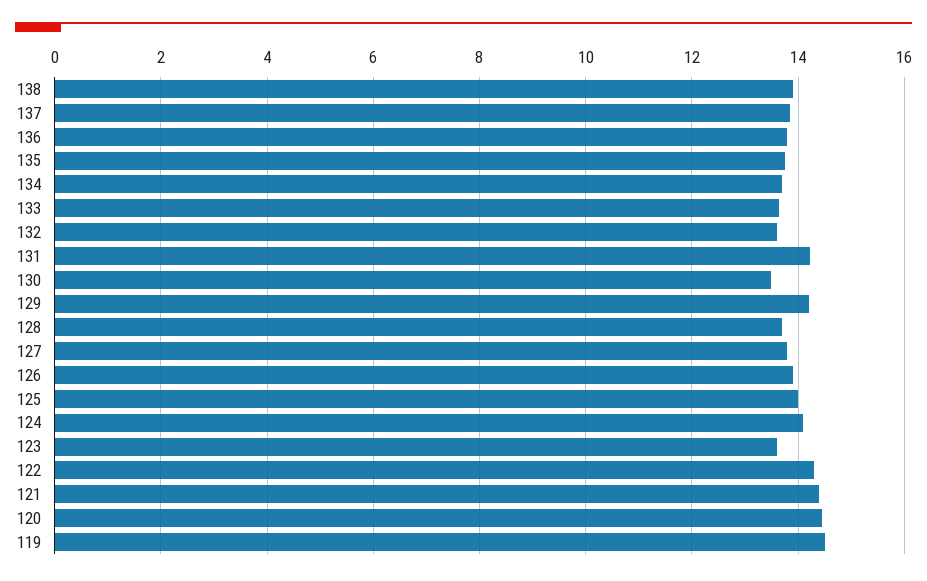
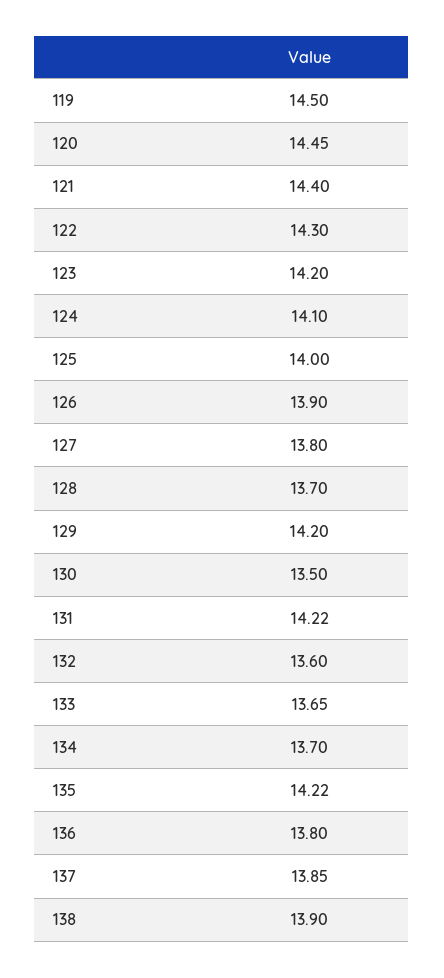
135: 13.8 -> 14.22
123: 13.6 -> 14.2

